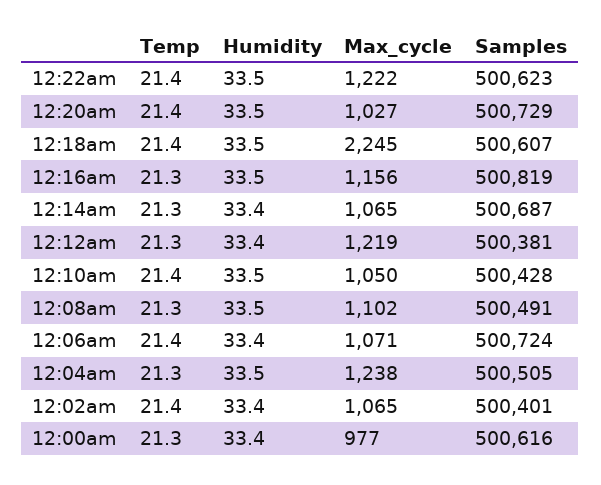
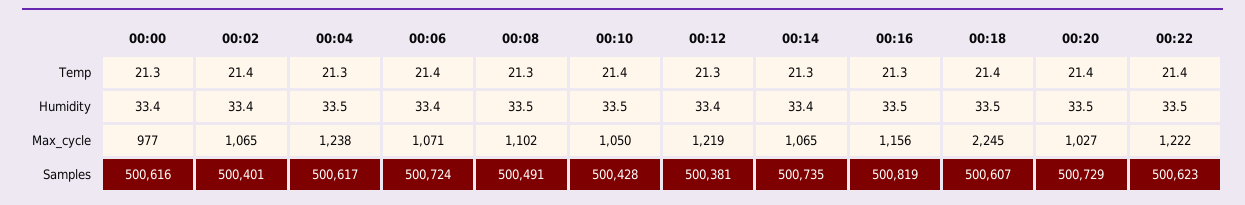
Samples, 12:14am: 500687 -> 500735
Samples, 12:04am: 500505 -> 500617

